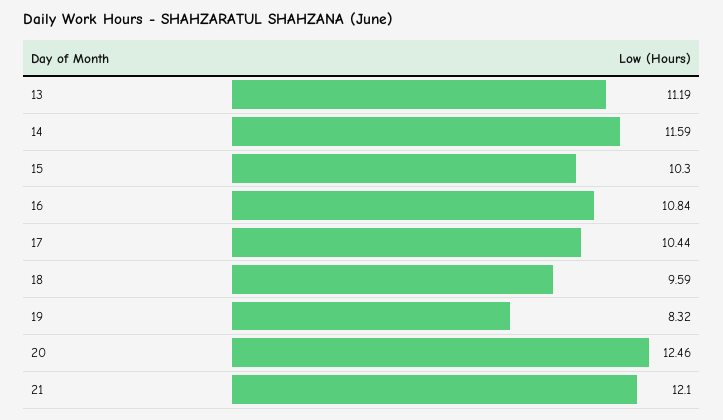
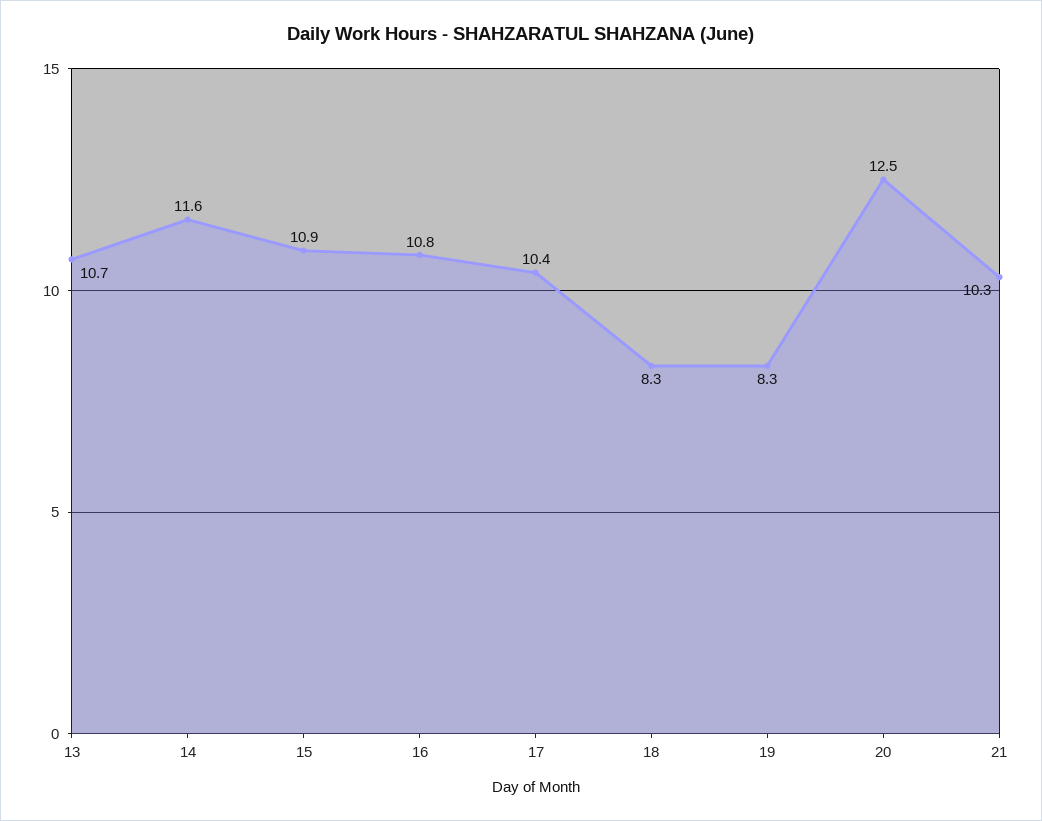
13: 11.19 -> 10.7
15: 10.3 -> 10.9
18: 9.59 -> 8.3
21: 12.1 -> 10.3

